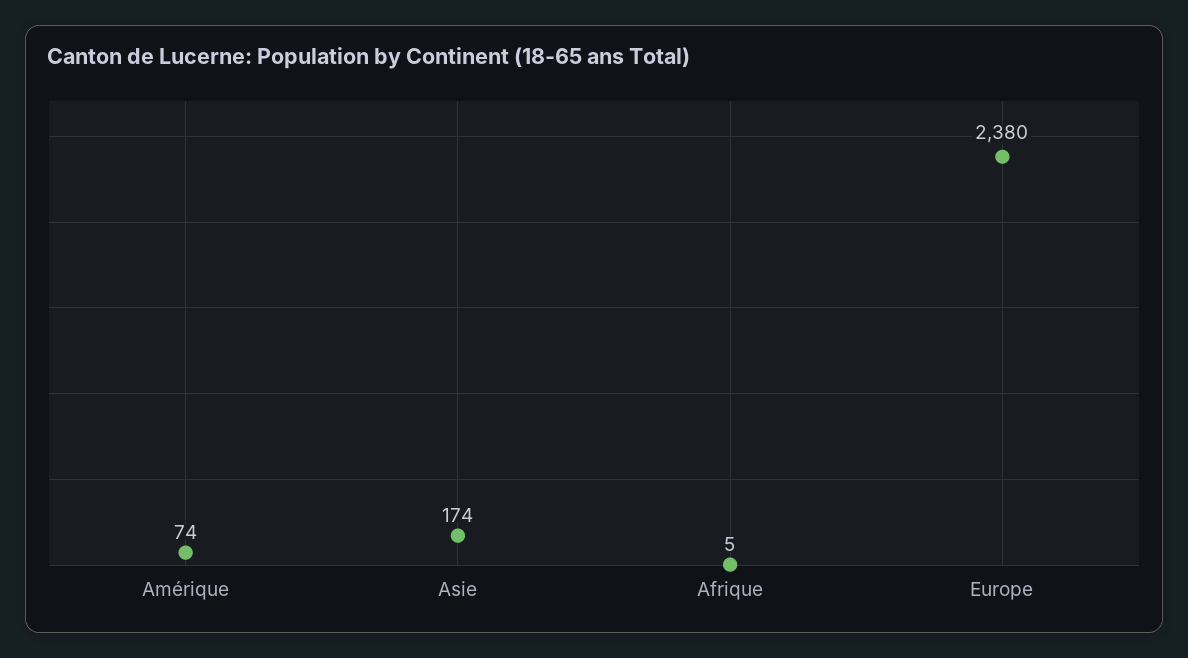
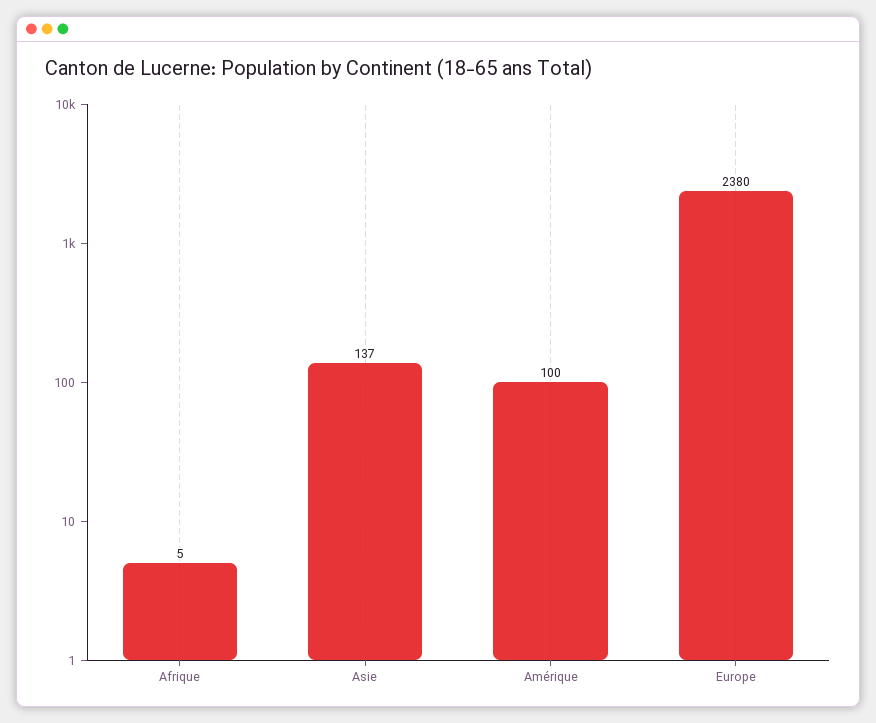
Amérique: 74 -> 100
Asie: 174 -> 137

